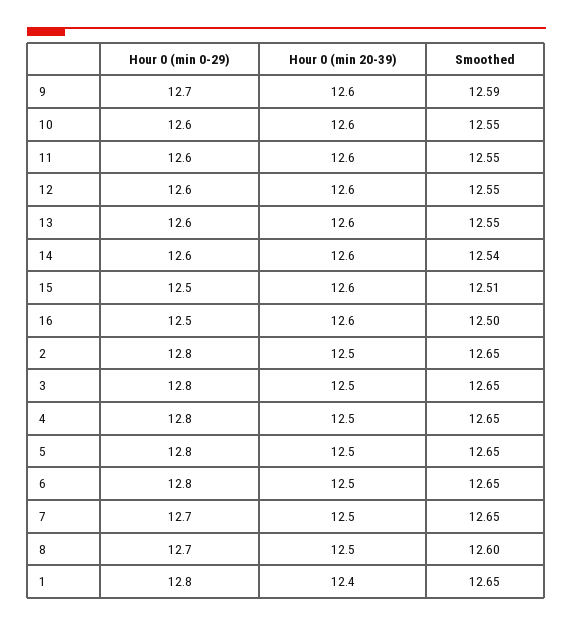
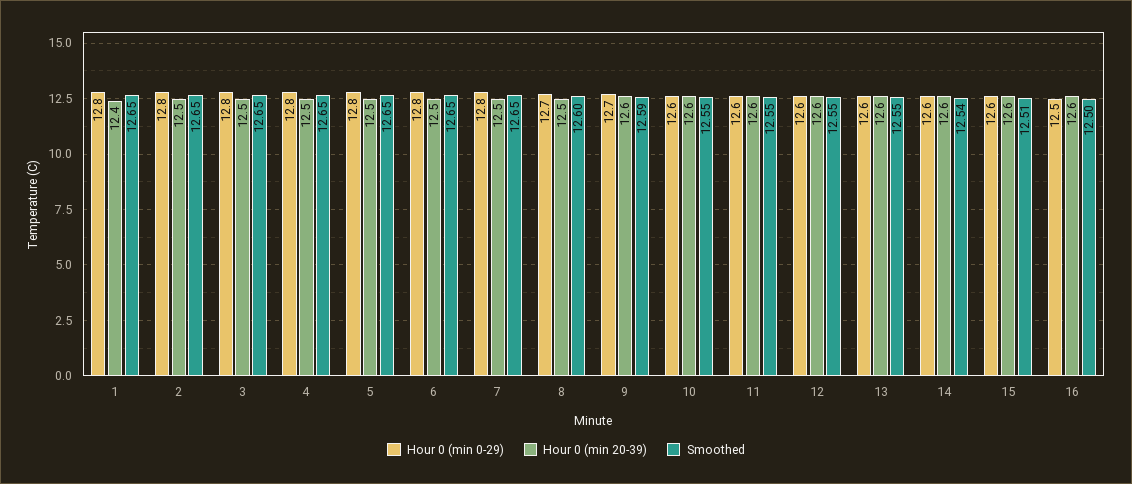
Hour 0 (min 0-29), 15: 12.5 -> 12.6
Hour 0 (min 0-29), 7: 12.7 -> 12.8

